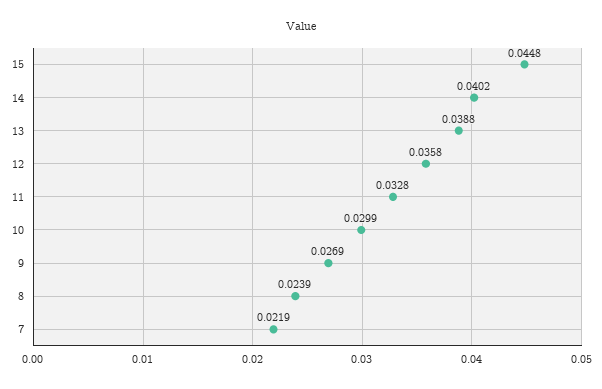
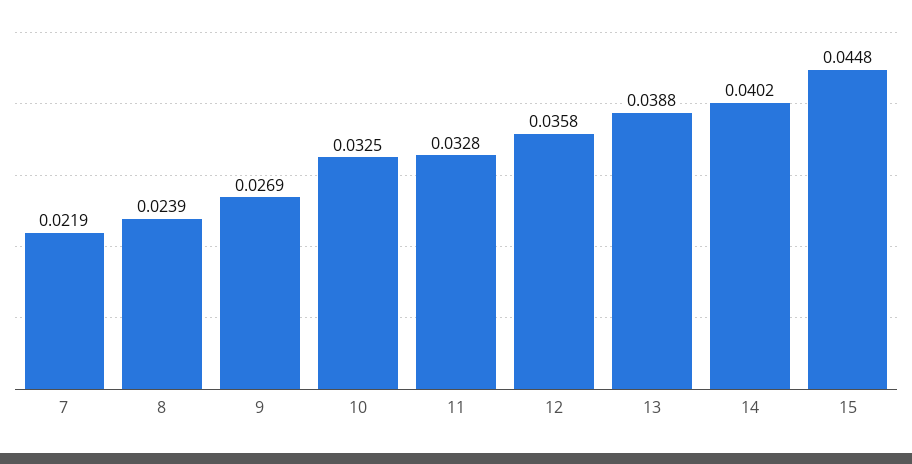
10: 0.0299 -> 0.0325

